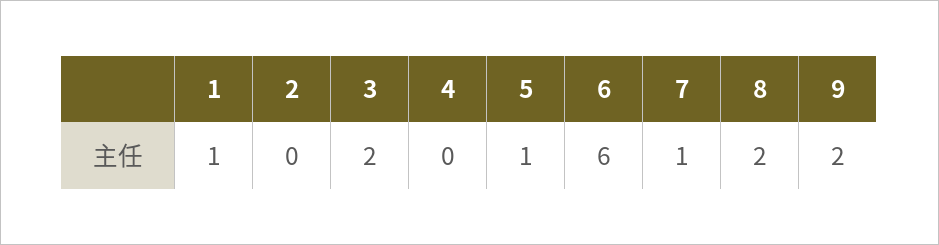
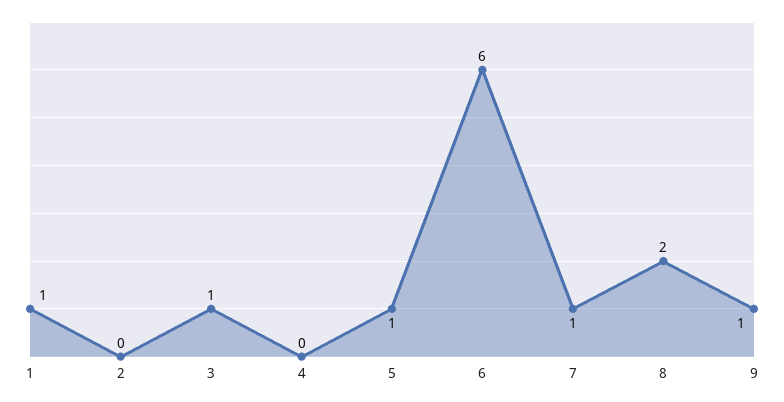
3: 2 -> 1
9: 2 -> 1

